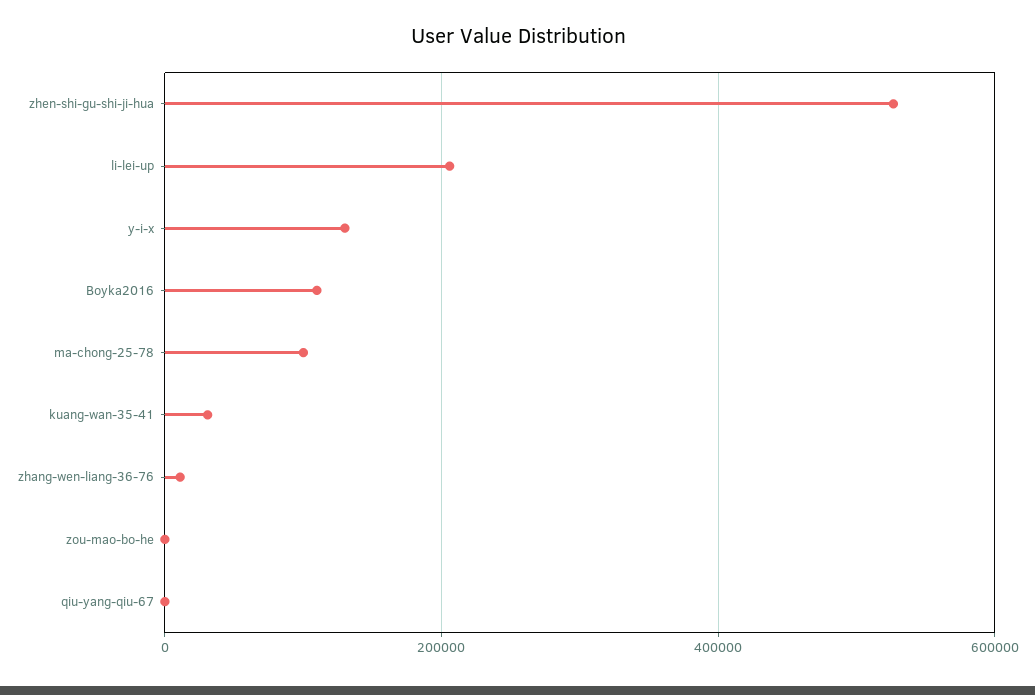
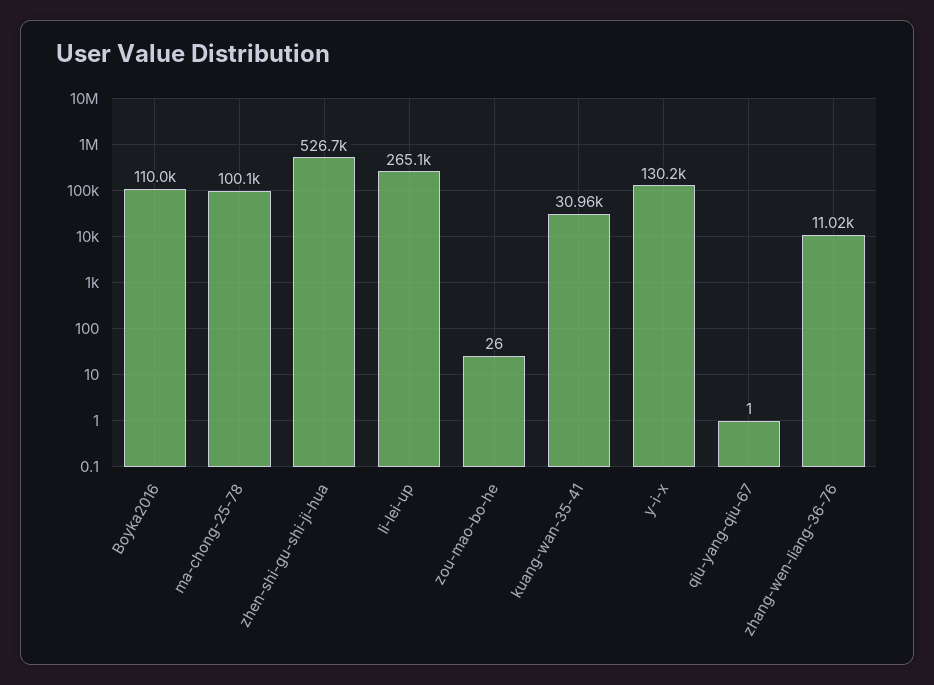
li-lei-up: 200000 -> 265100

